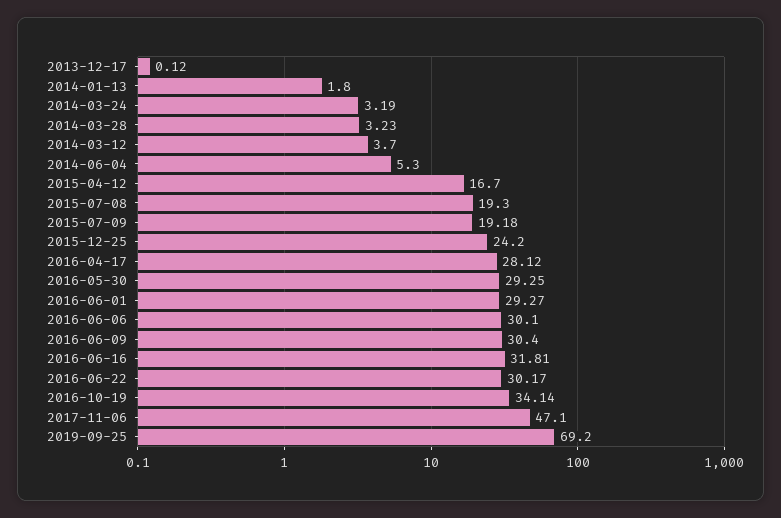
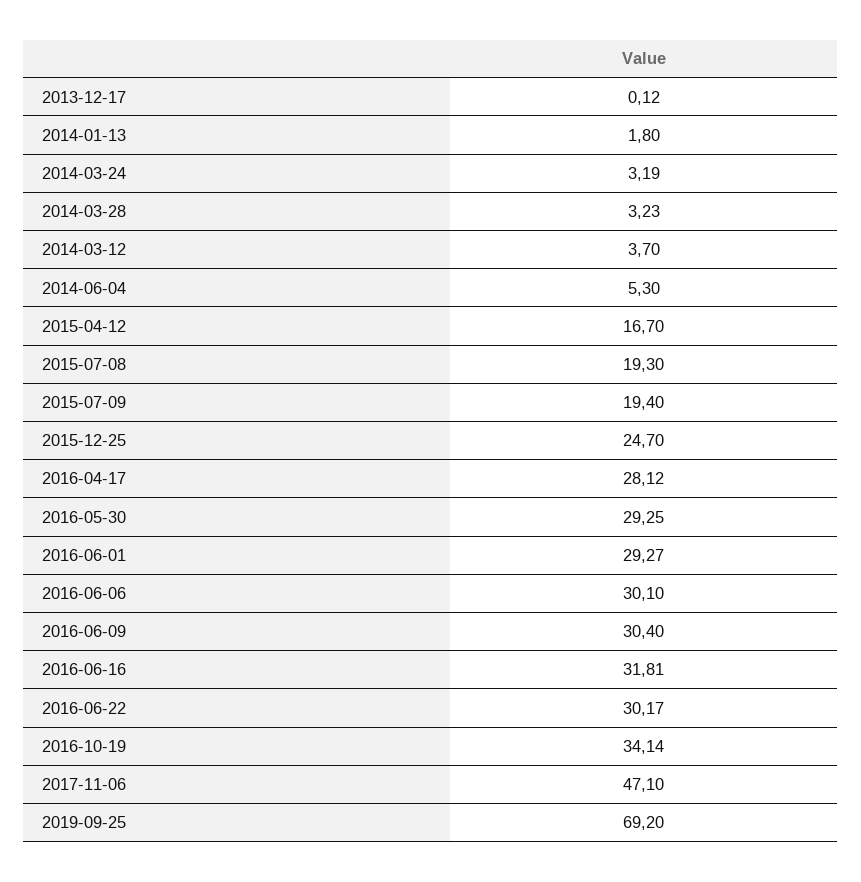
2015-07-09: 19.18 -> 19.4
2015-12-25: 24.2 -> 24.7

